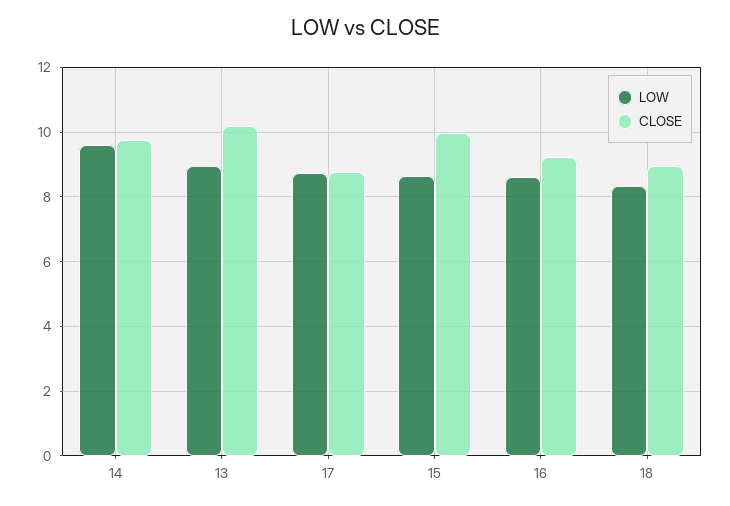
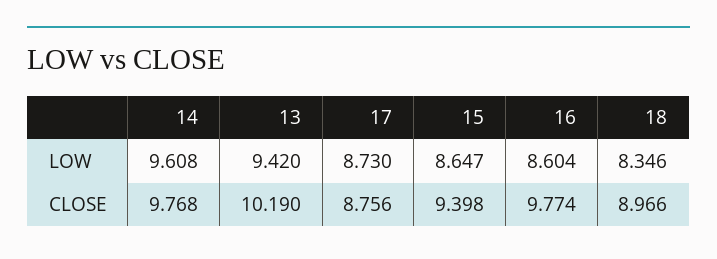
LOW, 13: 9 -> 9.42
CLOSE, 15: 10 -> 9.398
CLOSE, 16: 9.2 -> 9.774

